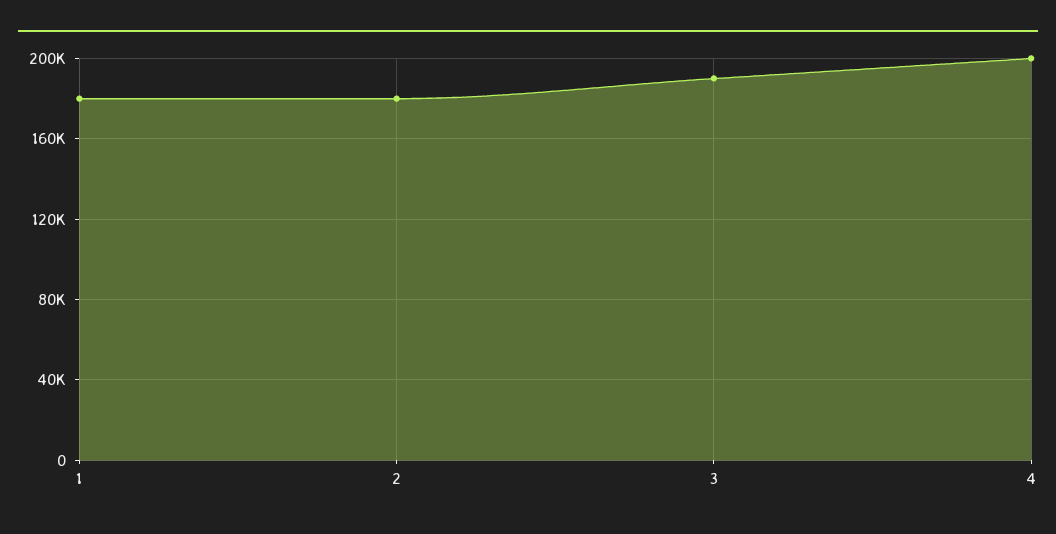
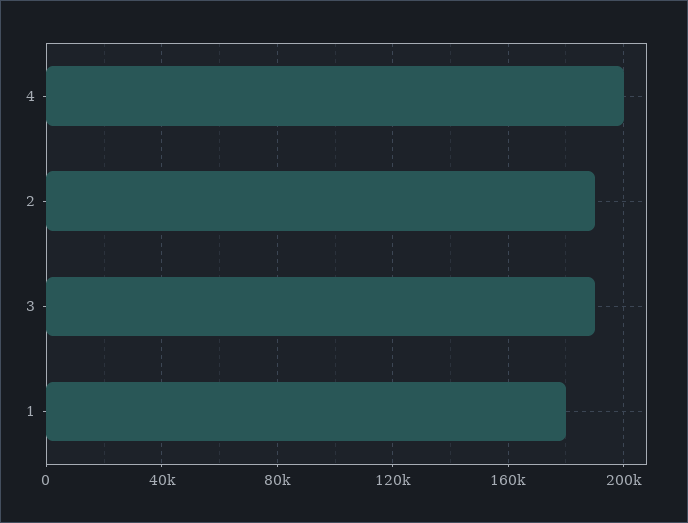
2: 180000 -> 190000

